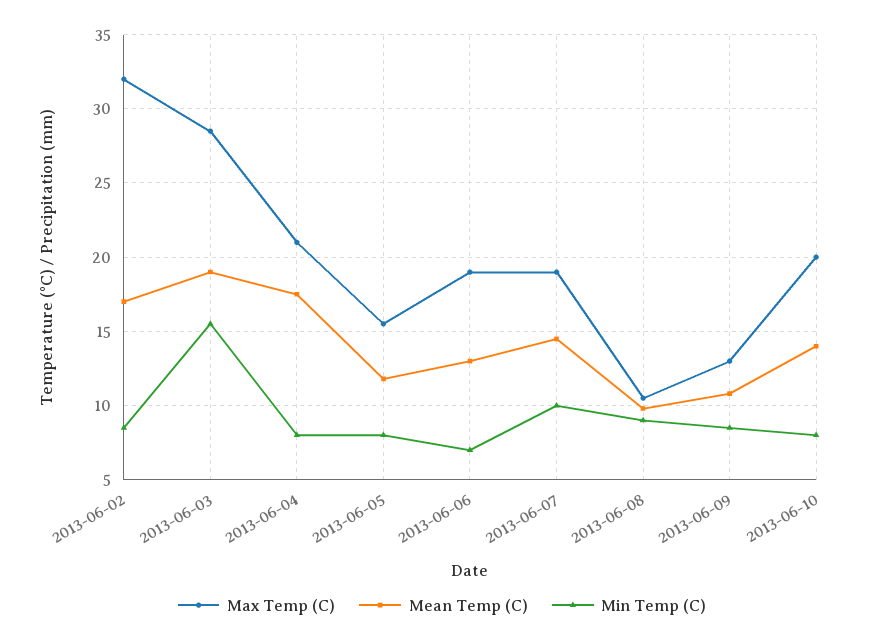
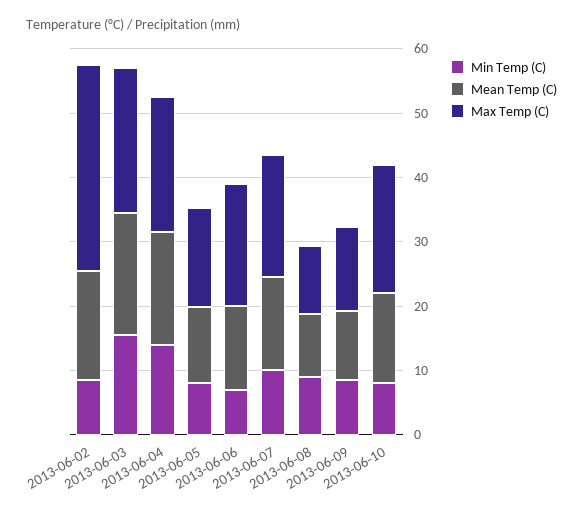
Max Temp (C), 2013-06-03: 28.5 -> 22
Min Temp (C), 2013-06-04: 8 -> 14

